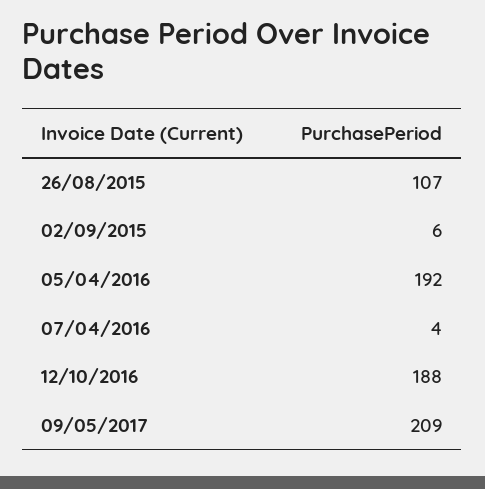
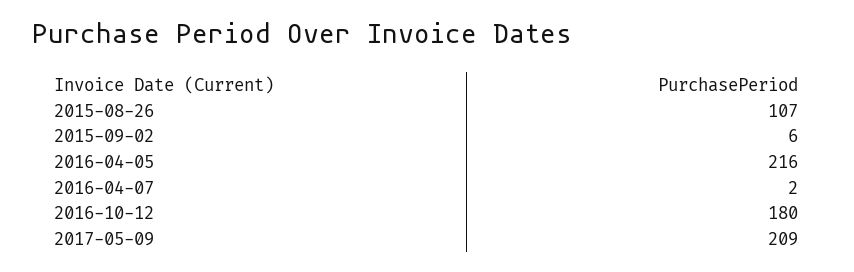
05/04/2016: 192 -> 216
07/04/2016: 4 -> 2
12/10/2016: 188 -> 180

